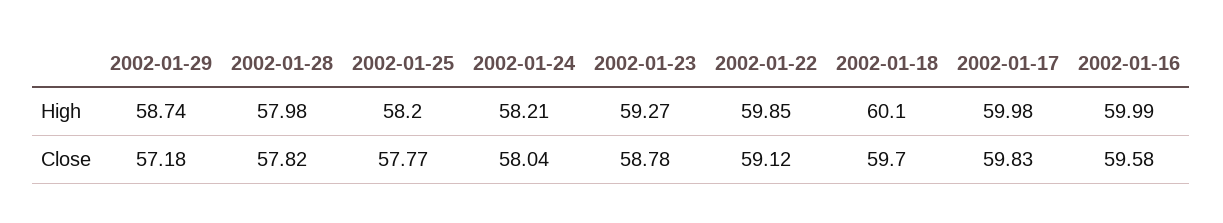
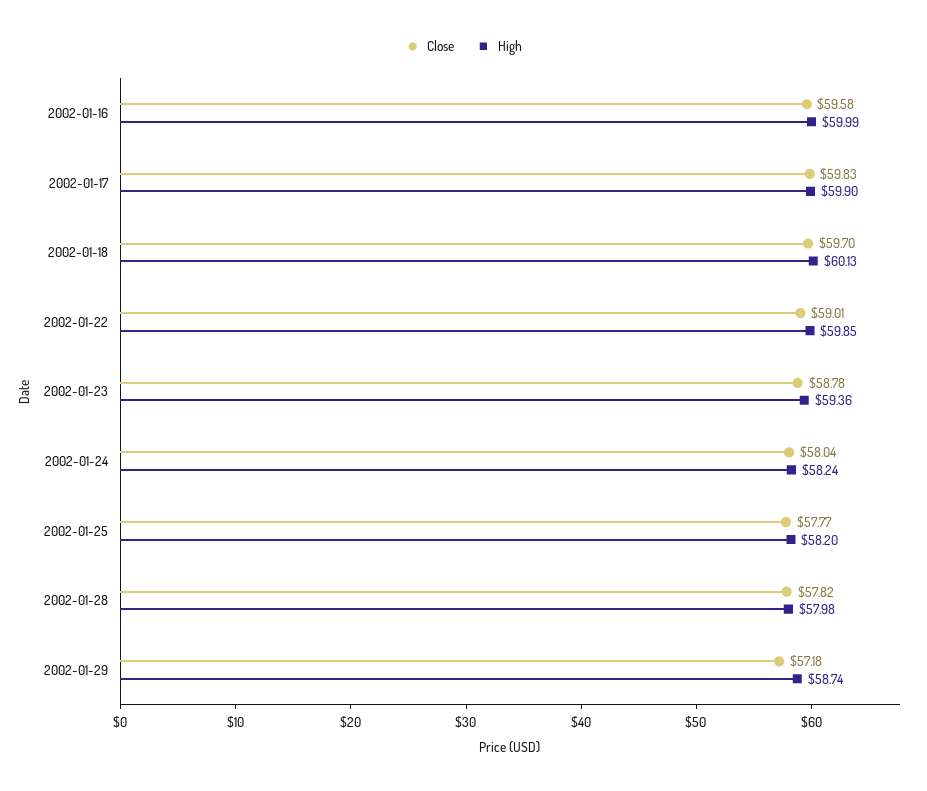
High, 2002-01-24: 58.21 -> 58.24
High, 2002-01-23: 59.27 -> 59.36
High, 2002-01-18: 60.1 -> 60.13
High, 2002-01-17: 59.98 -> 59.9
Close, 2002-01-22: 59.12 -> 59.01

